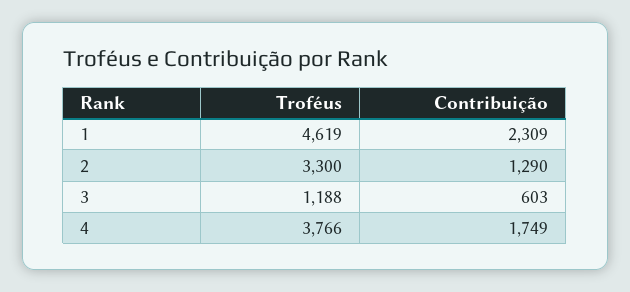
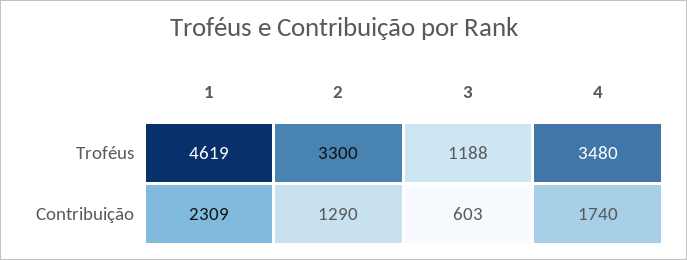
Troféus, 4: 3766 -> 3480
Contribuição, 4: 1749 -> 1740

